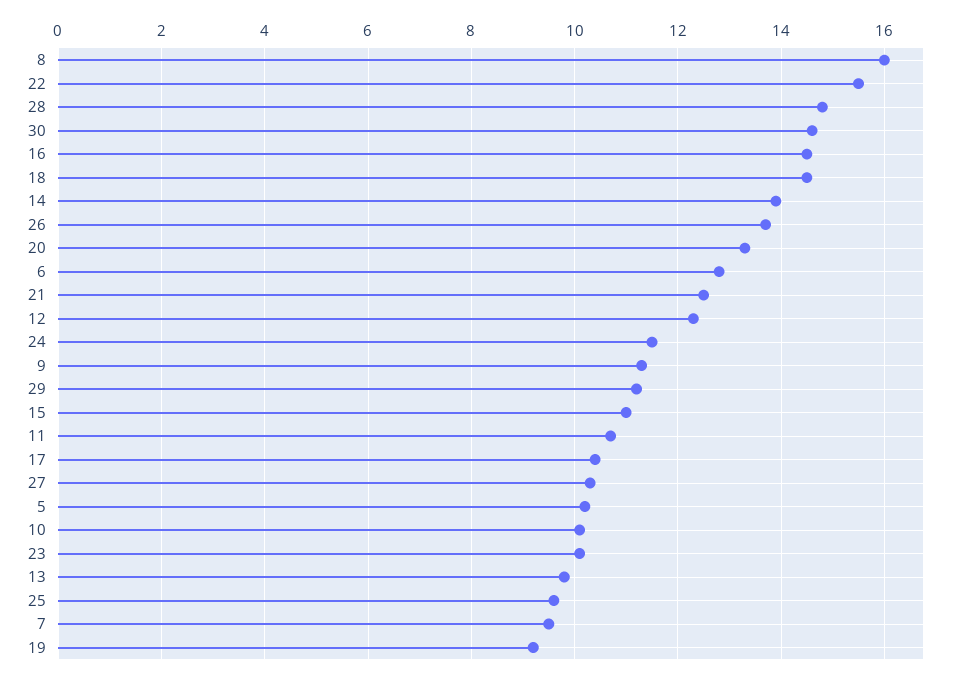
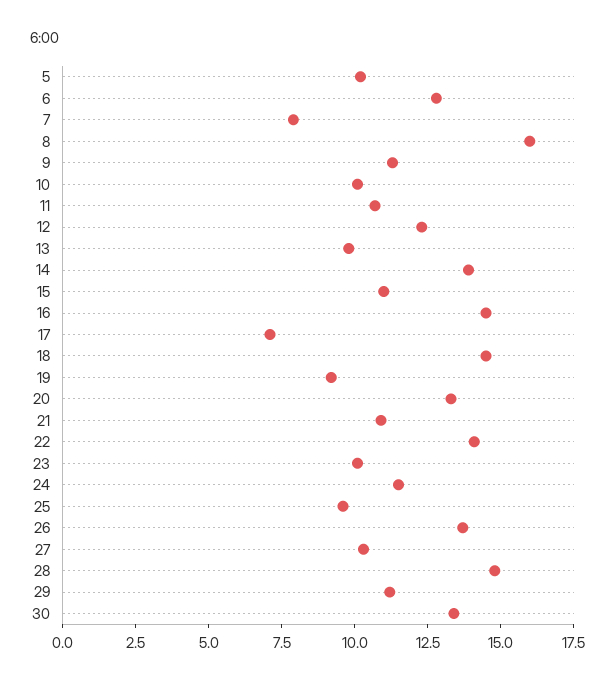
22: 15.5 -> 14
30: 14.5 -> 13.5
21: 12.5 -> 11
17: 10.5 -> 7
7: 9.5 -> 8

